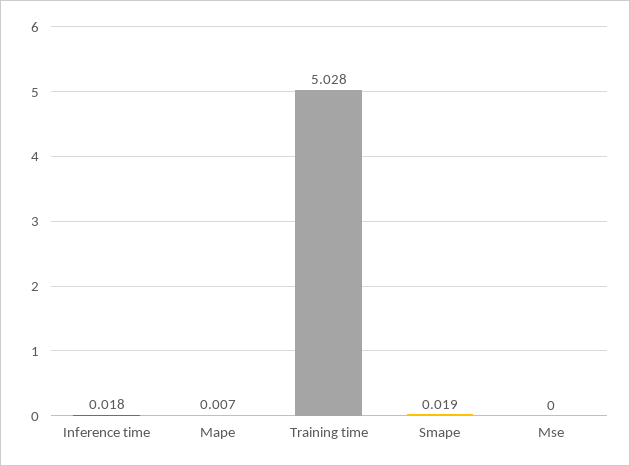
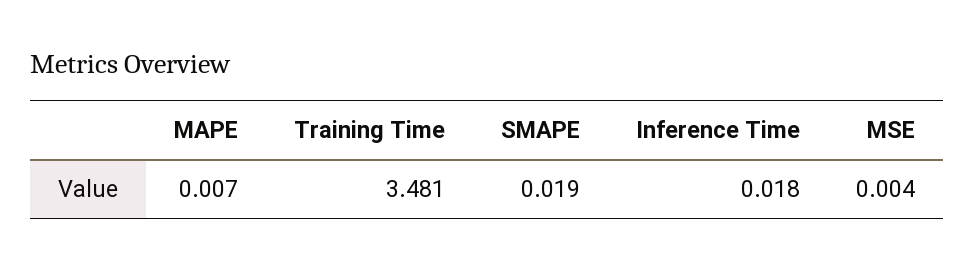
Training time: 5.028 -> 3.481
Mse: 0 -> 0.004

